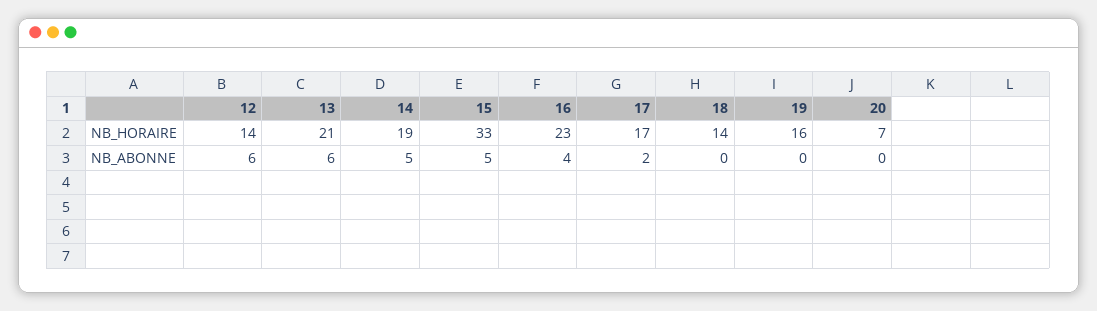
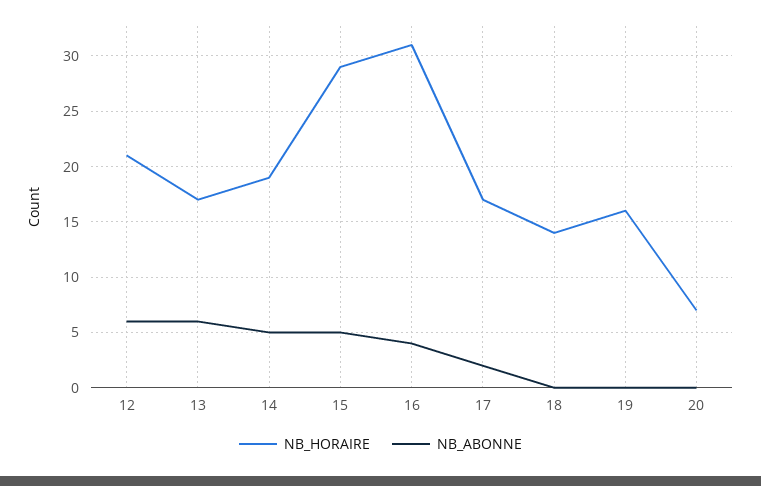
NB_HORAIRE, 12: 14 -> 21
NB_HORAIRE, 13: 21 -> 17
NB_HORAIRE, 15: 33 -> 29
NB_HORAIRE, 16: 23 -> 31

